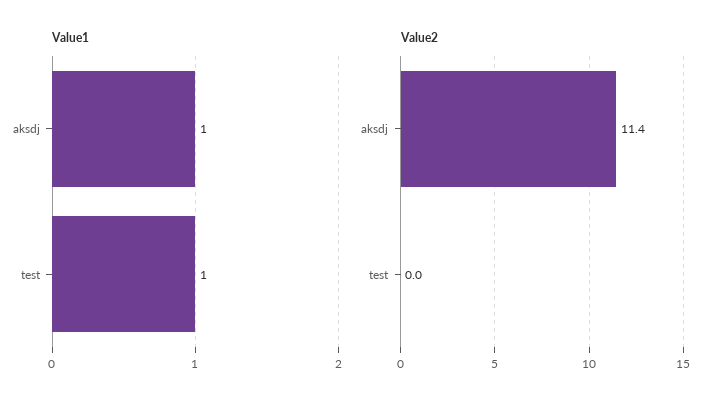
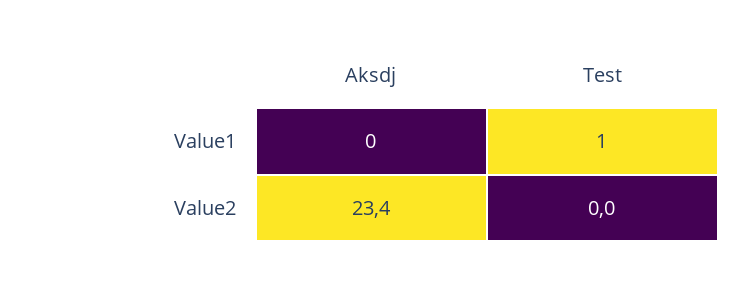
Value1, aksdj: 1 -> 0
Value2, aksdj: 11.4 -> 23.4

